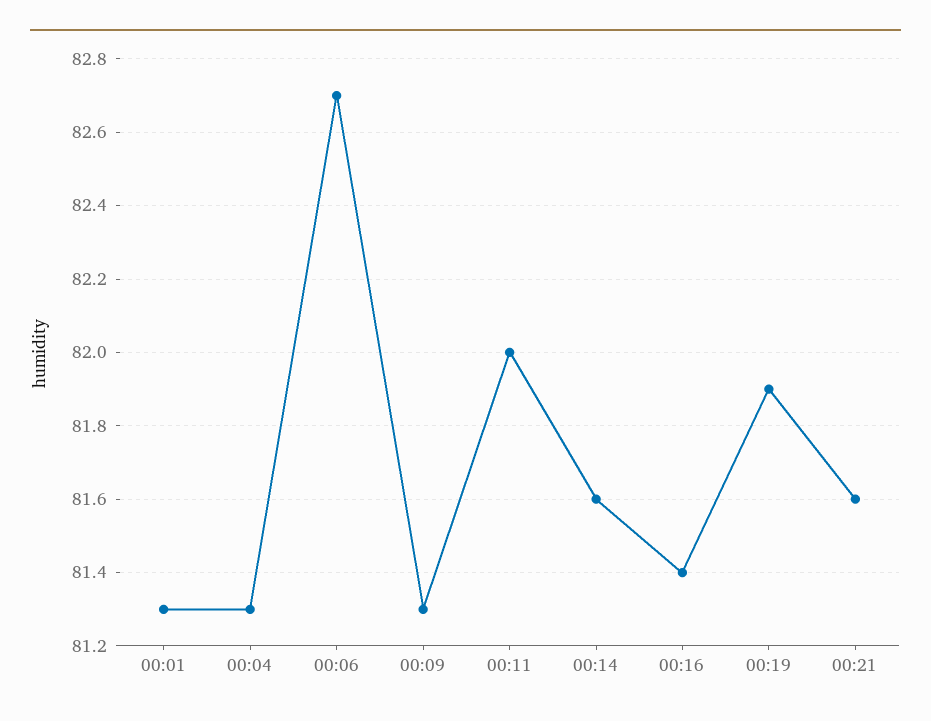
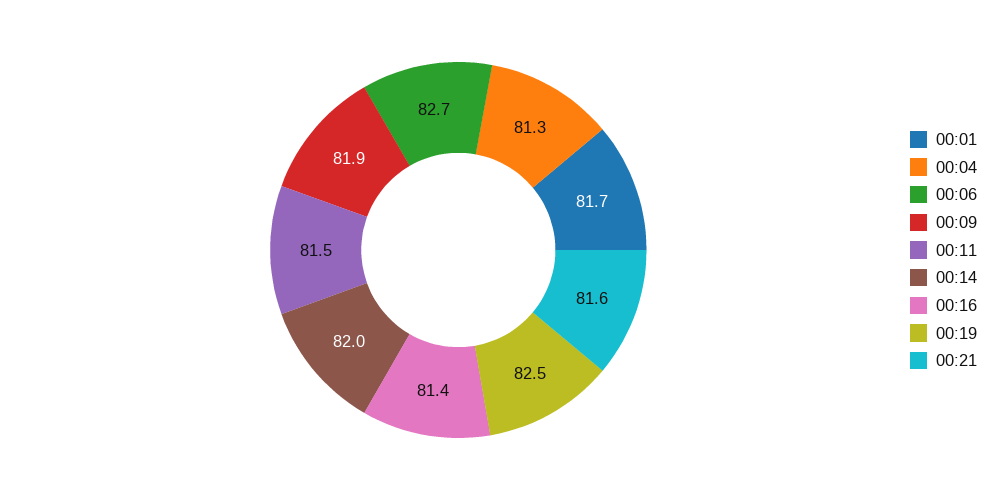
00:01: 81.3 -> 81.7
00:09: 81.3 -> 81.9
00:11: 82 -> 81.5
00:14: 81.6 -> 82
00:19: 81.9 -> 82.5

